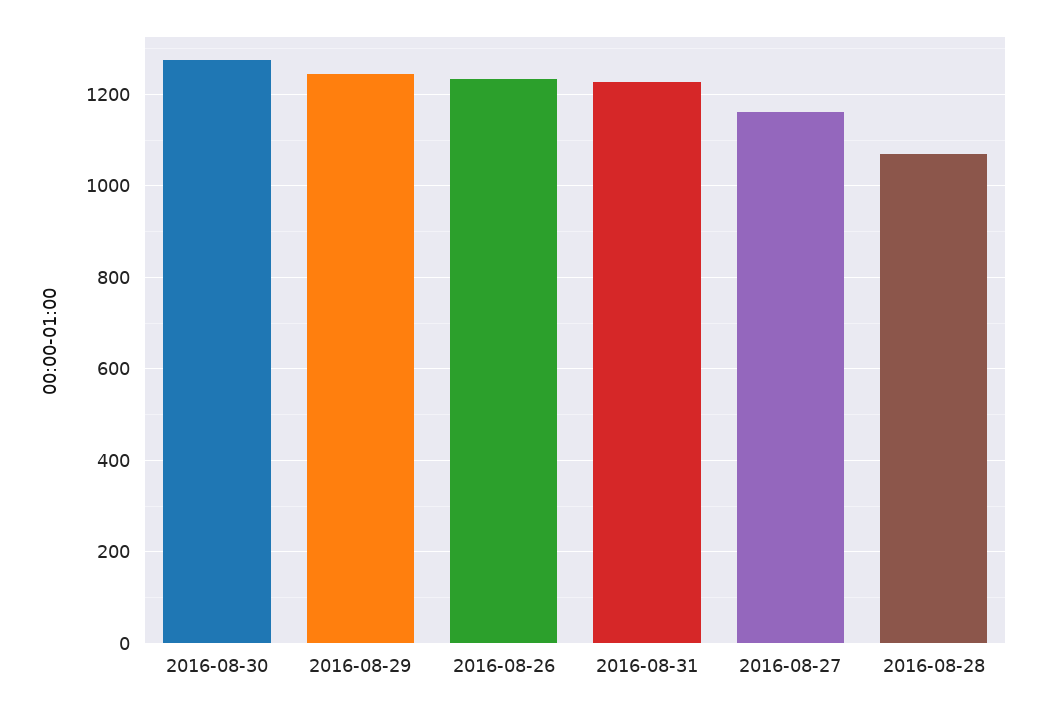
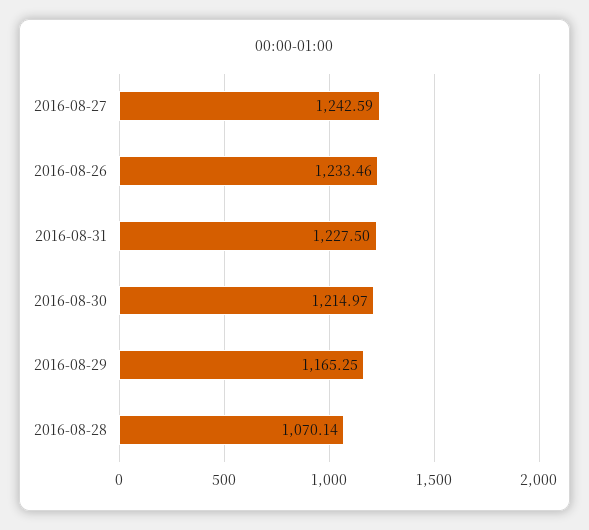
2016-08-30: 1280 -> 1214.97
2016-08-29: 1240 -> 1165.25
2016-08-27: 1160 -> 1242.59

